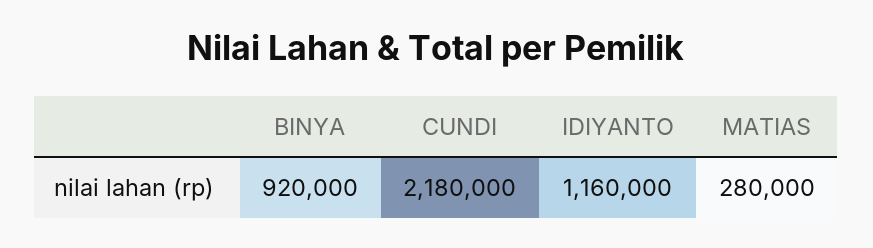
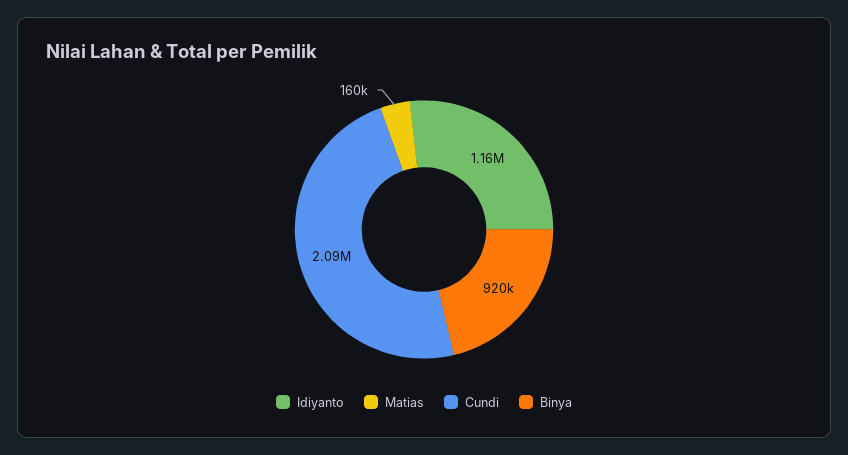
CUNDI: 2180000 -> 2090000
MATIAS: 280000 -> 160000

